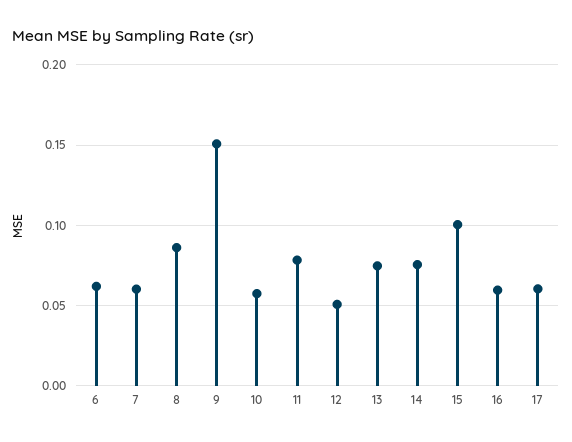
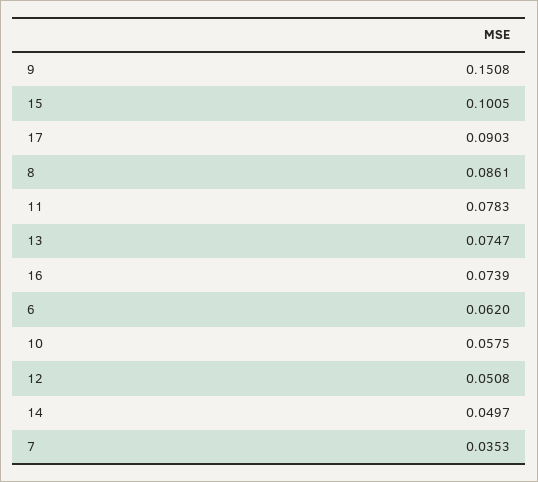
7: 0.06 -> 0.0353
14: 0.075 -> 0.0497
16: 0.06 -> 0.0739
17: 0.06 -> 0.0903

